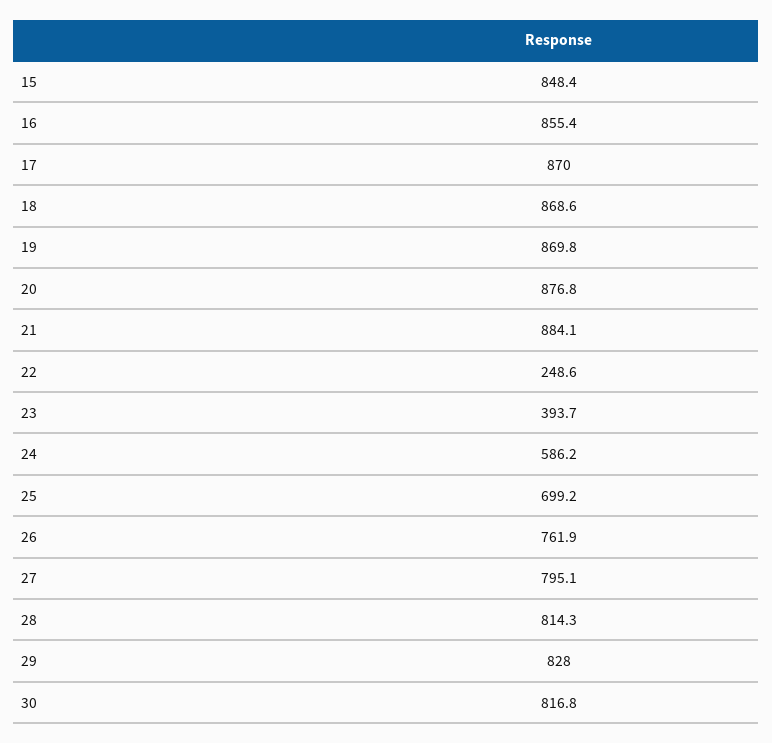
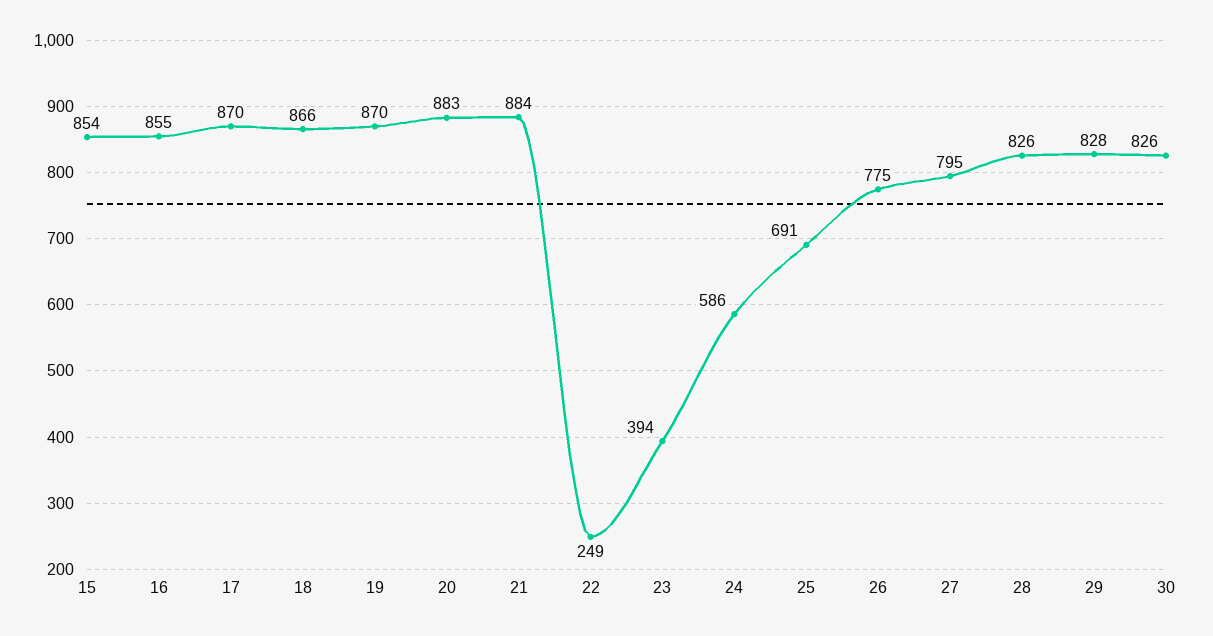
15: 848.4 -> 854
18: 868.6 -> 866
20: 876.8 -> 883
25: 699.2 -> 691
26: 761.9 -> 775
28: 814.3 -> 826
30: 816.8 -> 826

